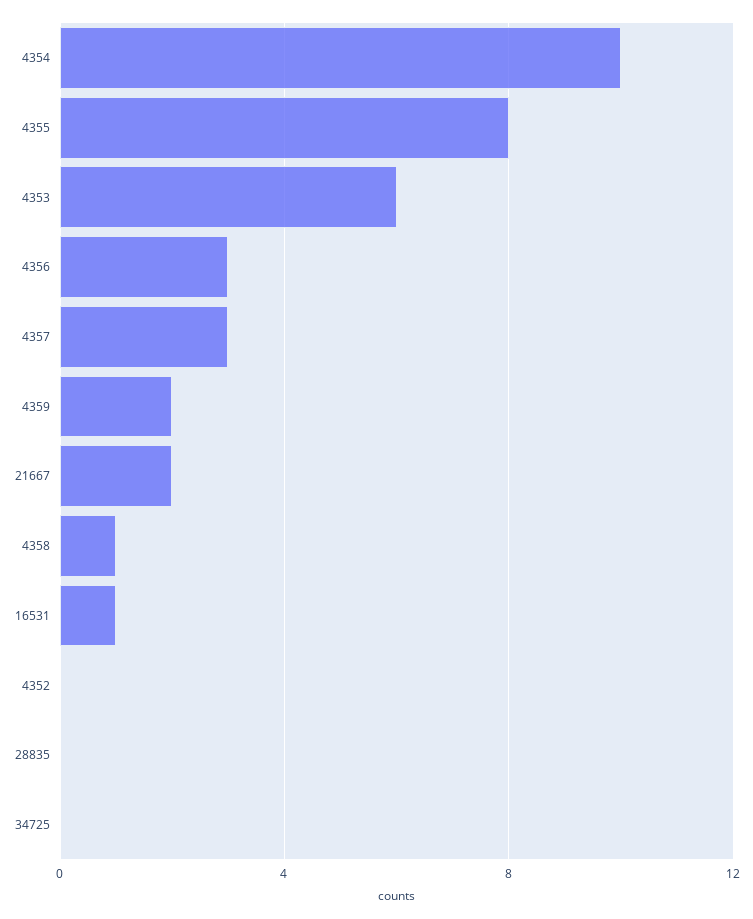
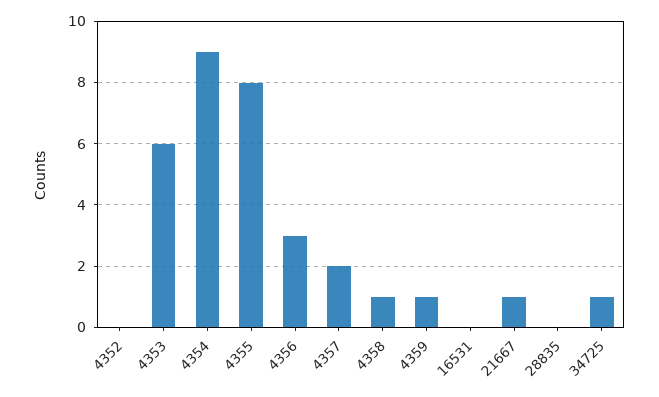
4354: 10 -> 9
4357: 3 -> 2
4359: 2 -> 1
21667: 2 -> 1
16531: 1 -> 0
34725: 0 -> 1

